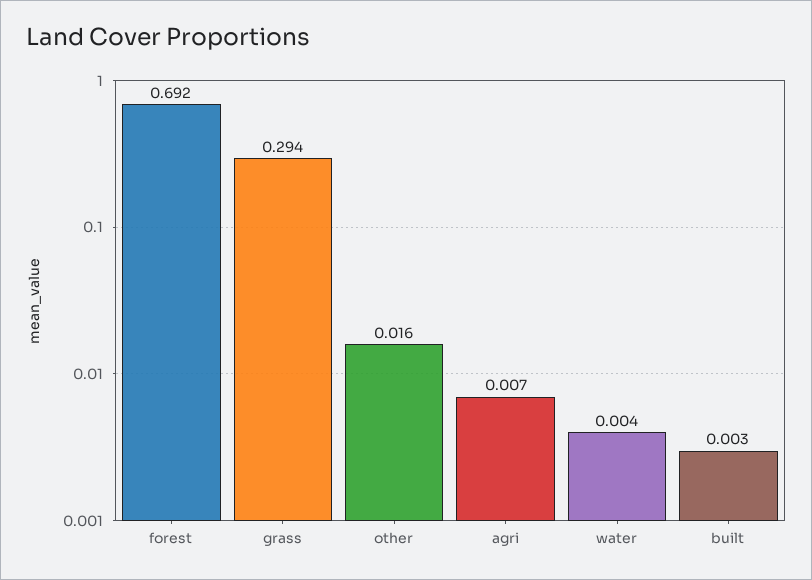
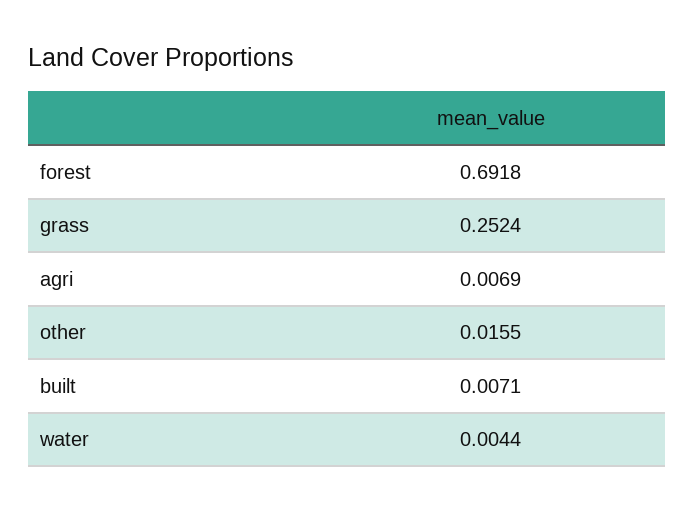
grass: 0.294 -> 0.2524
built: 0.003 -> 0.0071

